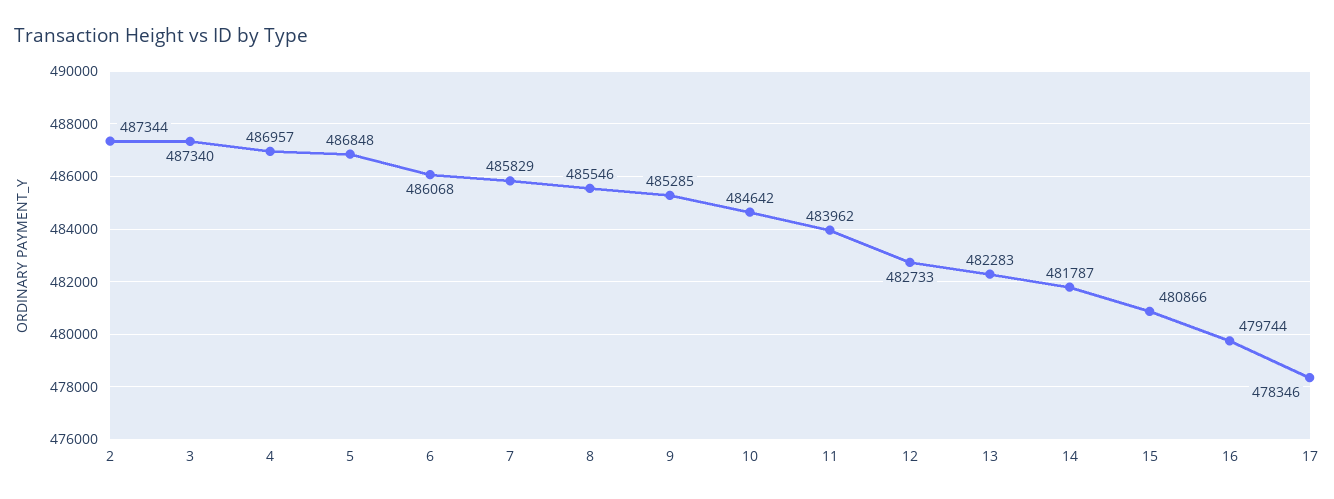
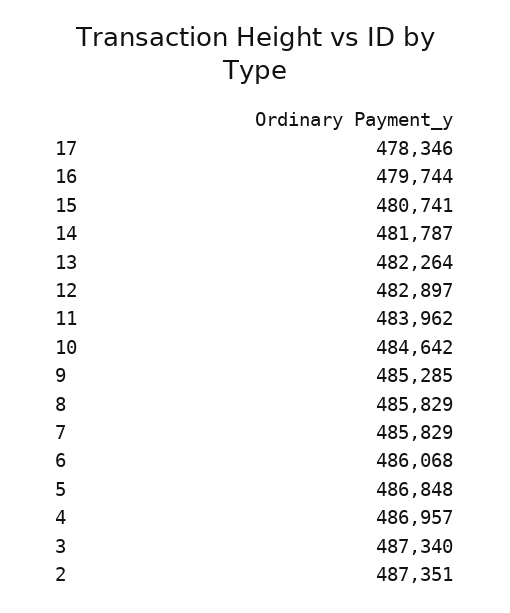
2: 487344 -> 487351
8: 485546 -> 485829
12: 482733 -> 482897
13: 482283 -> 482264
15: 480866 -> 480741

